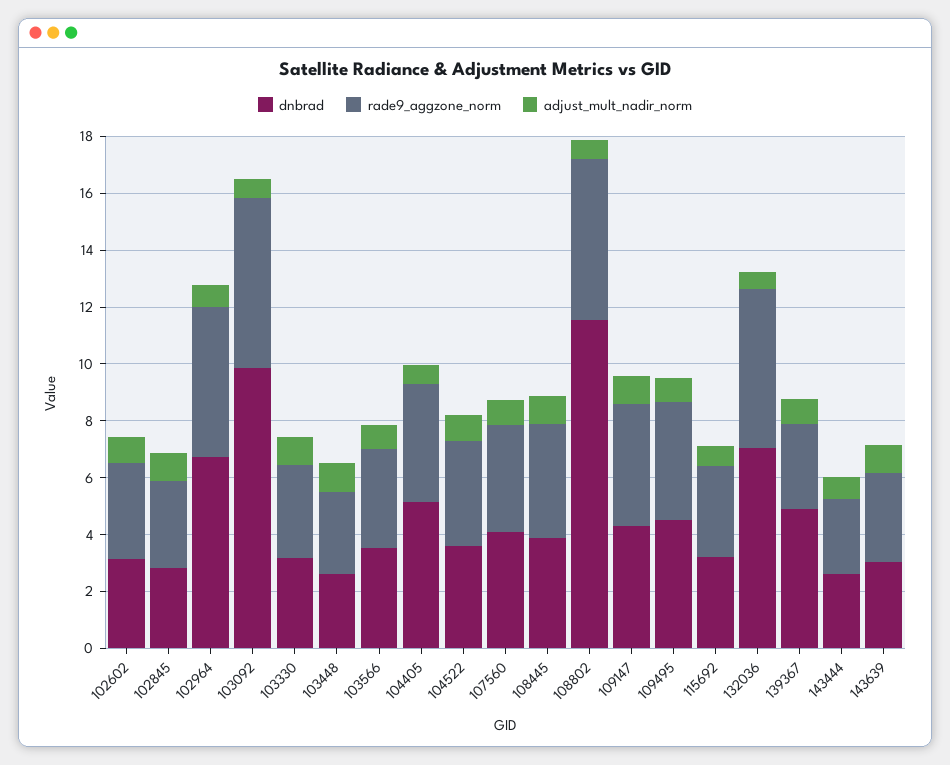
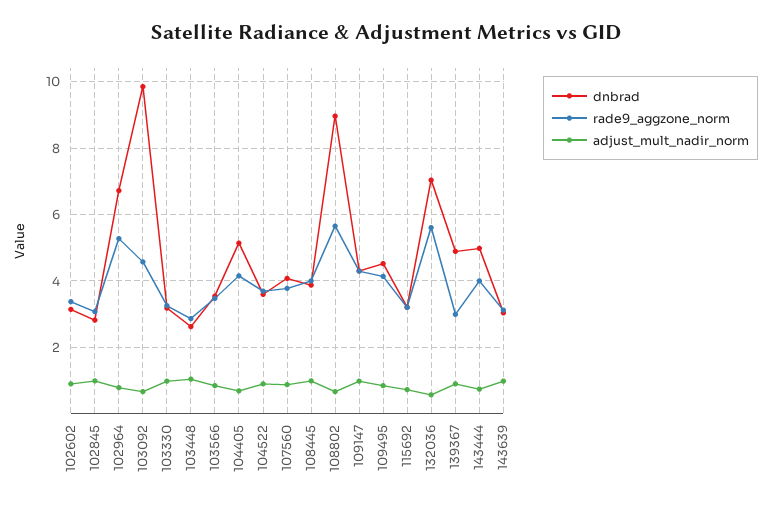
rade9_aggzone_norm, 103092: 6 -> 4.6
dnbrad, 108802: 11.5 -> 9
dnbrad, 143444: 2.5 -> 5
rade9_aggzone_norm, 143444: 2.5 -> 4

